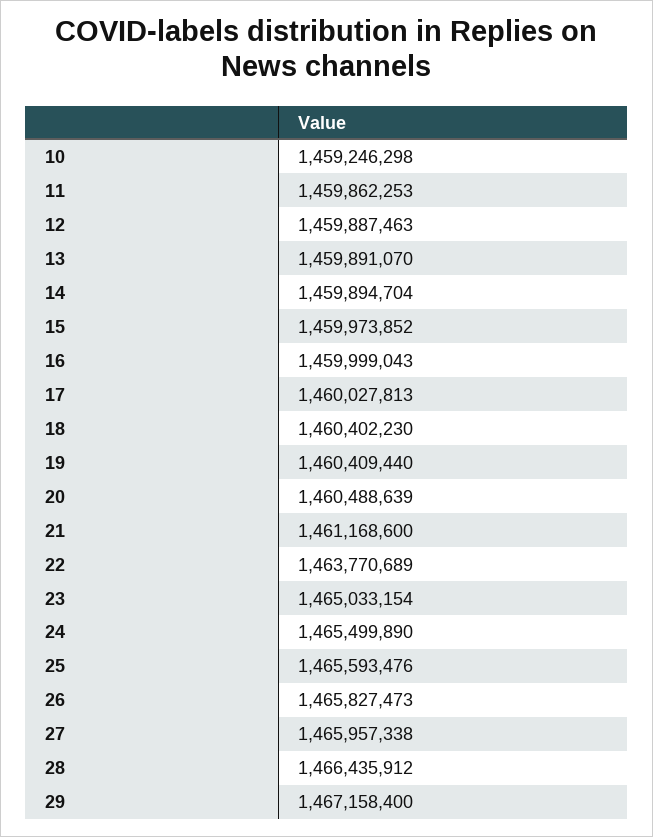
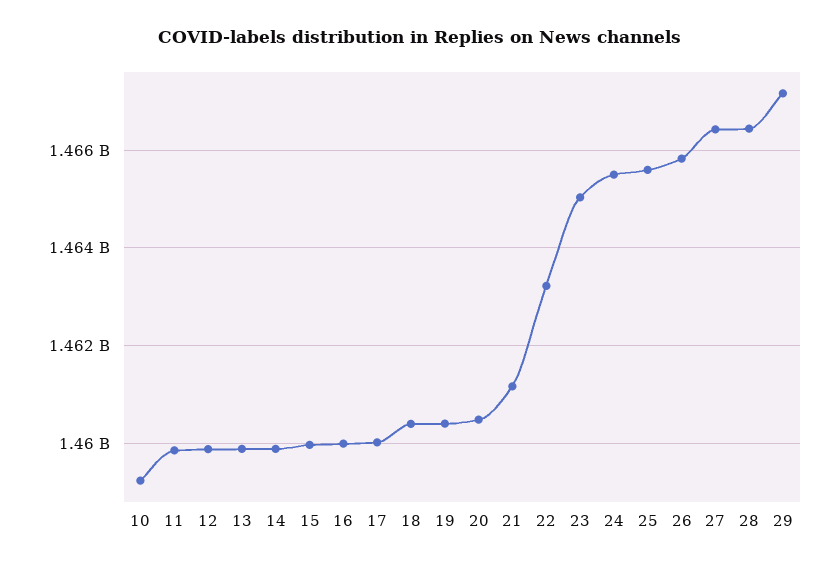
22: 1463770689 -> 1463200000
27: 1465957338 -> 1466400000

